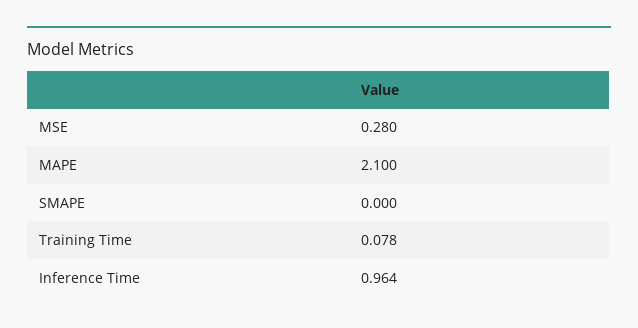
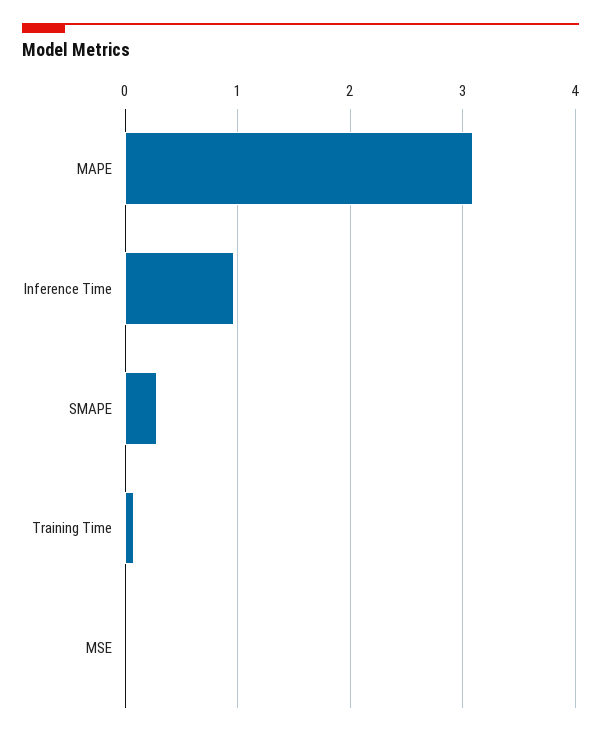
MSE: 0.28 -> 0
MAPE: 2.1 -> 3.1
SMAPE: 0 -> 0.3

